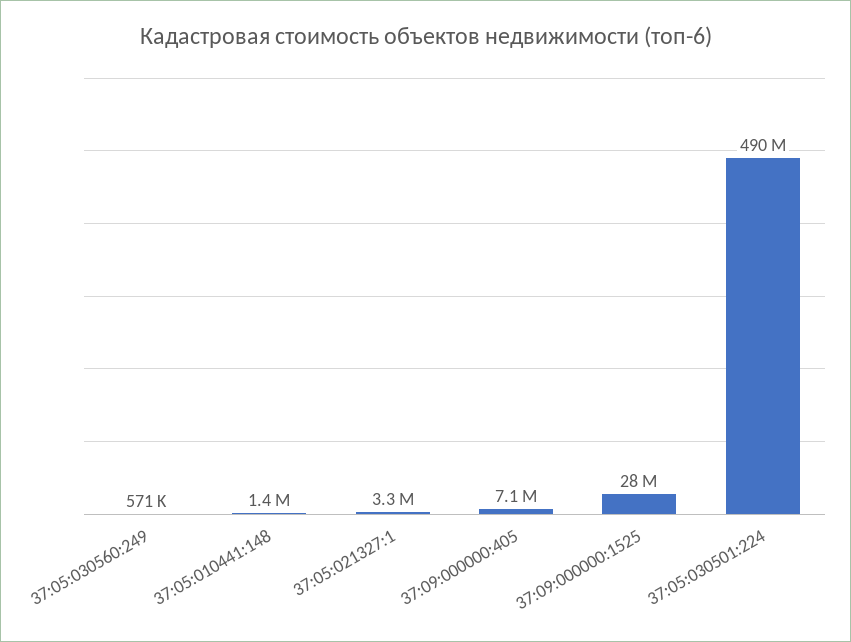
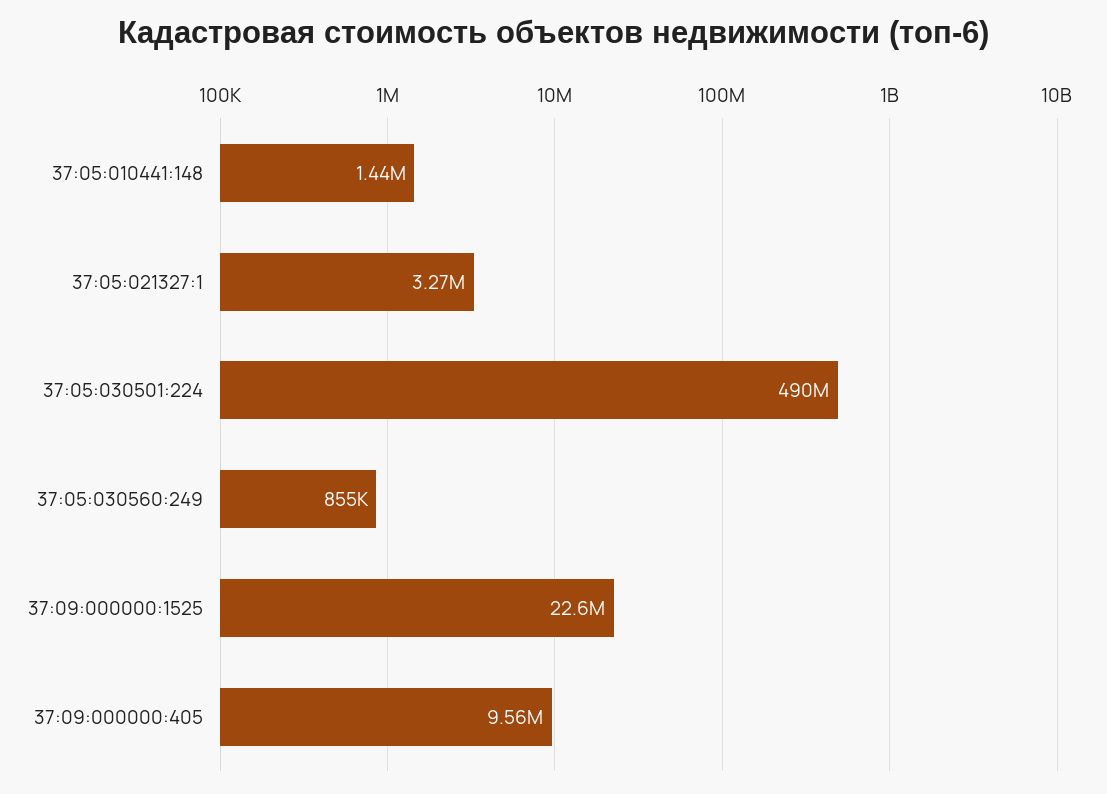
37:05:030560:249: 571000 -> 855000
37:09:000000:405: 7100000 -> 9560000
37:09:000000:1525: 28000000 -> 22600000

